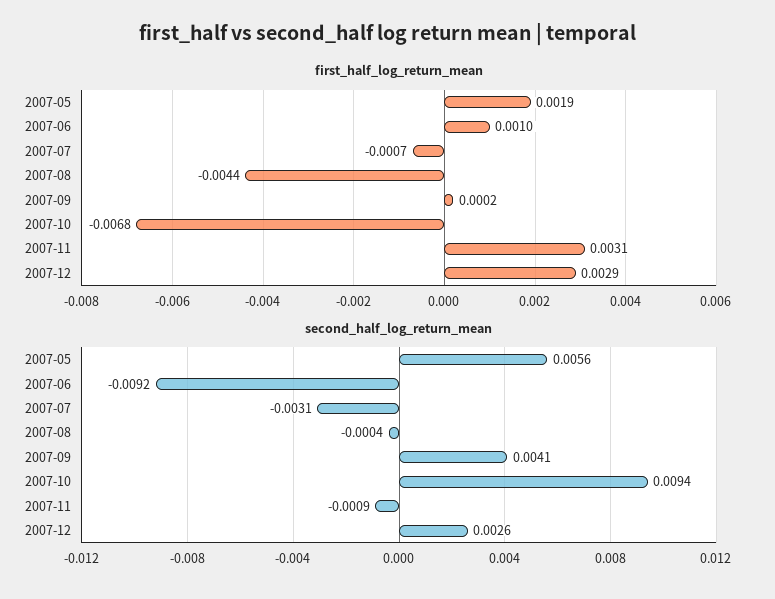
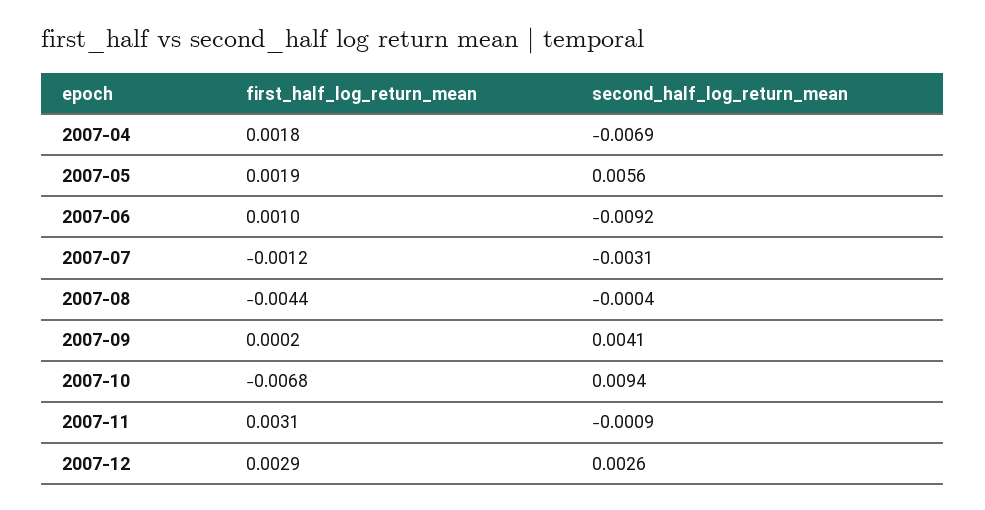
first_half_log_return_mean, 2007-07: -0.0007 -> -0.0012
first_half_log_return_mean, 2007-04: none -> 0.0018
second_half_log_return_mean, 2007-04: none -> -0.0069

